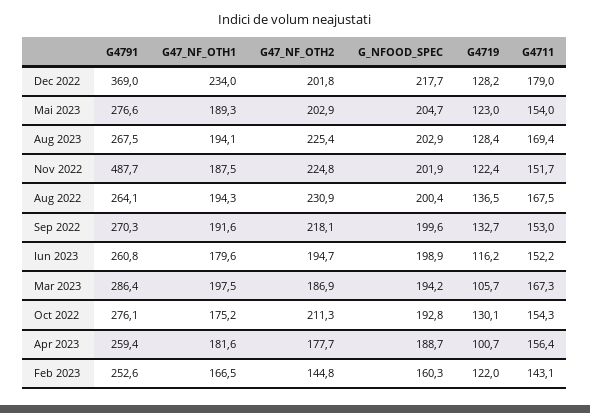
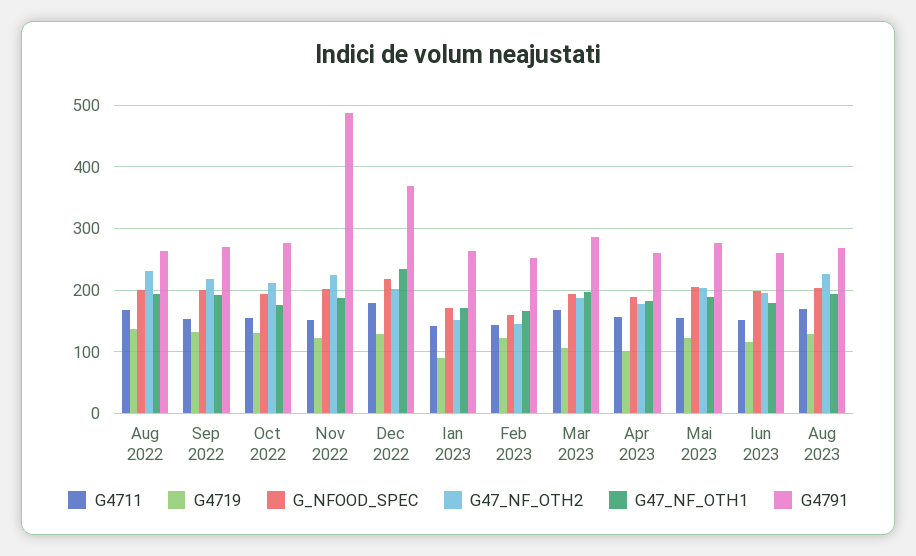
G4711, Ian 2023: none -> 140
G4719, Ian 2023: none -> 90
G_NFOOD_SPEC, Ian 2023: none -> 170
G47_NF_OTH2, Ian 2023: none -> 150
G47_NF_OTH1, Ian 2023: none -> 170
G4791, Ian 2023: none -> 260

